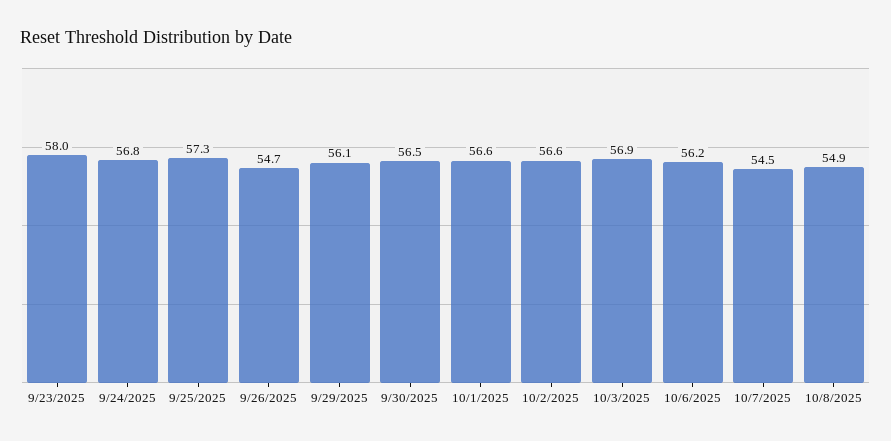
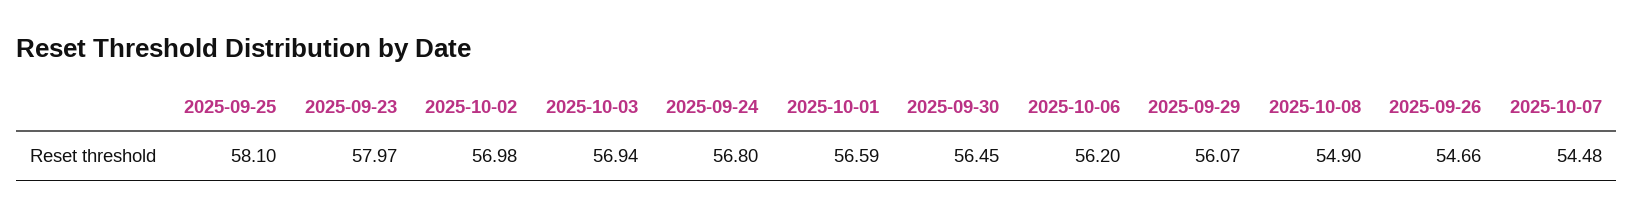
9/25/2025: 57.3 -> 58.1
10/2/2025: 56.6 -> 56.98

